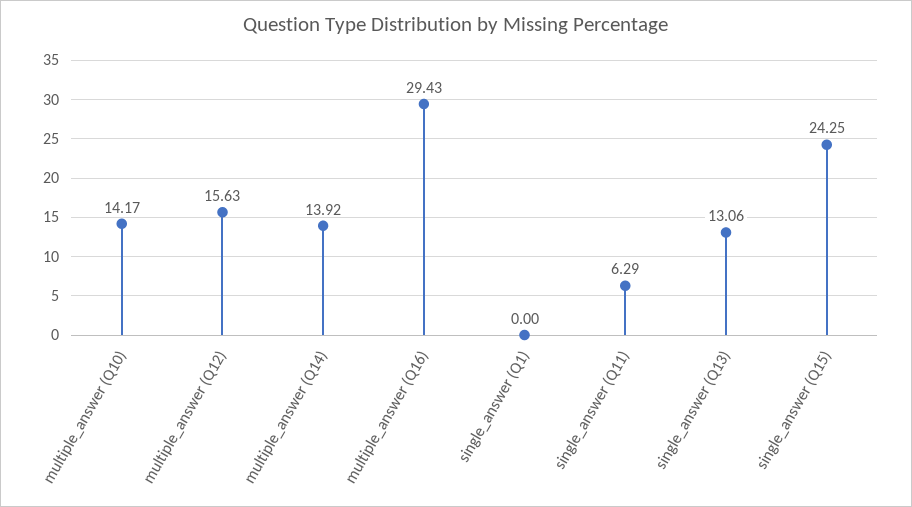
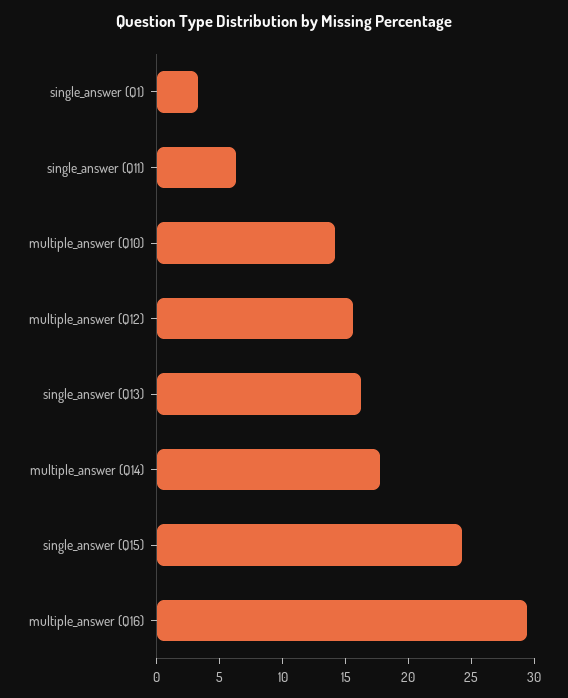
multiple_answer (Q14): 13.92 -> 18
single_answer (Q1): 0 -> 3
single_answer (Q13): 13.06 -> 16

